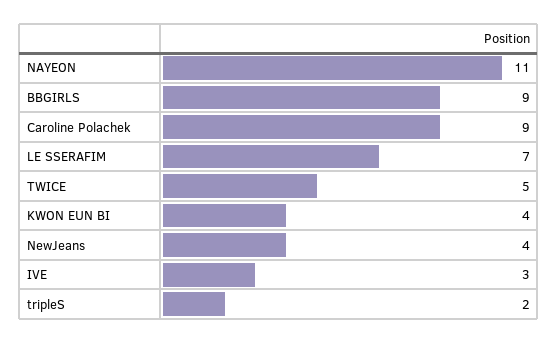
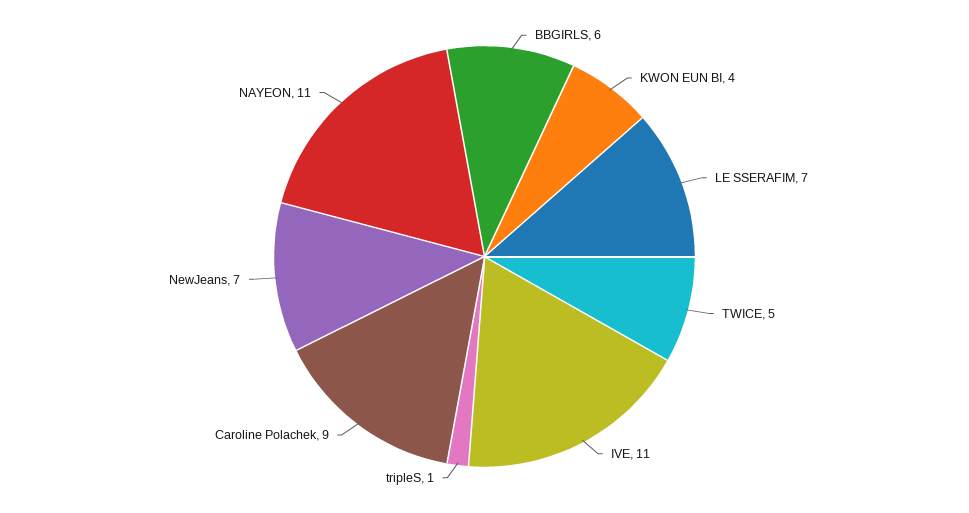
BBGIRLS: 9 -> 6
NewJeans: 4 -> 7
IVE: 3 -> 11
tripleS: 2 -> 1

